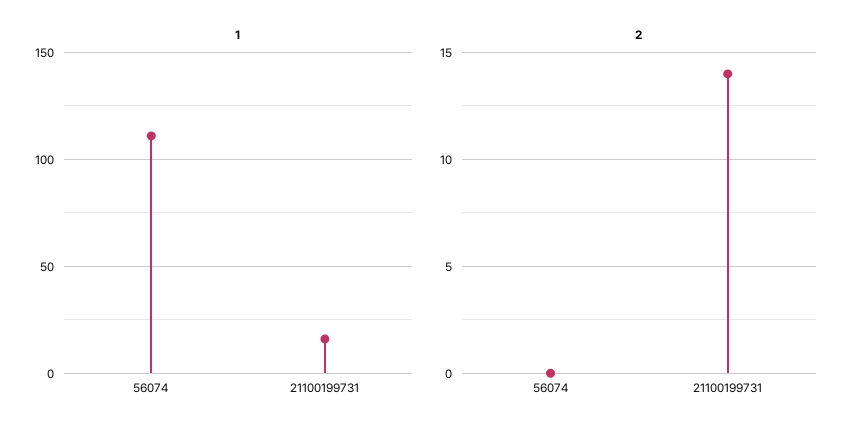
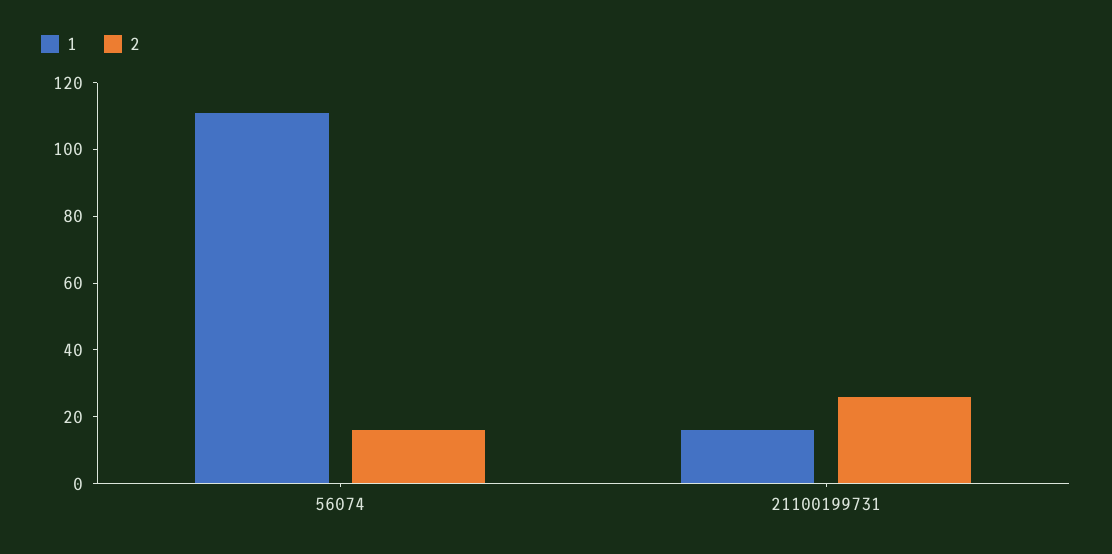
2, 56074: 0 -> 15
2, 21100199731: 14 -> 25

